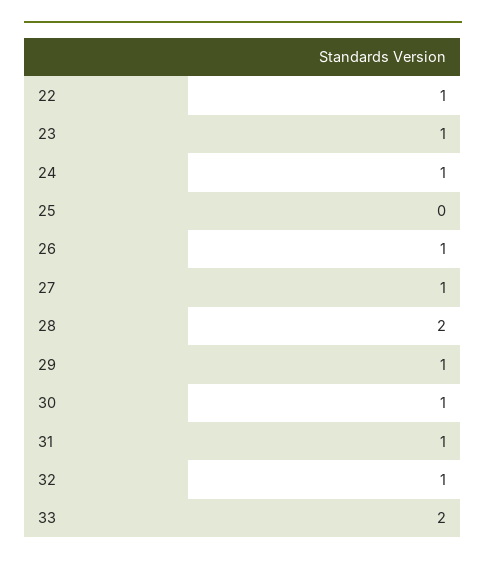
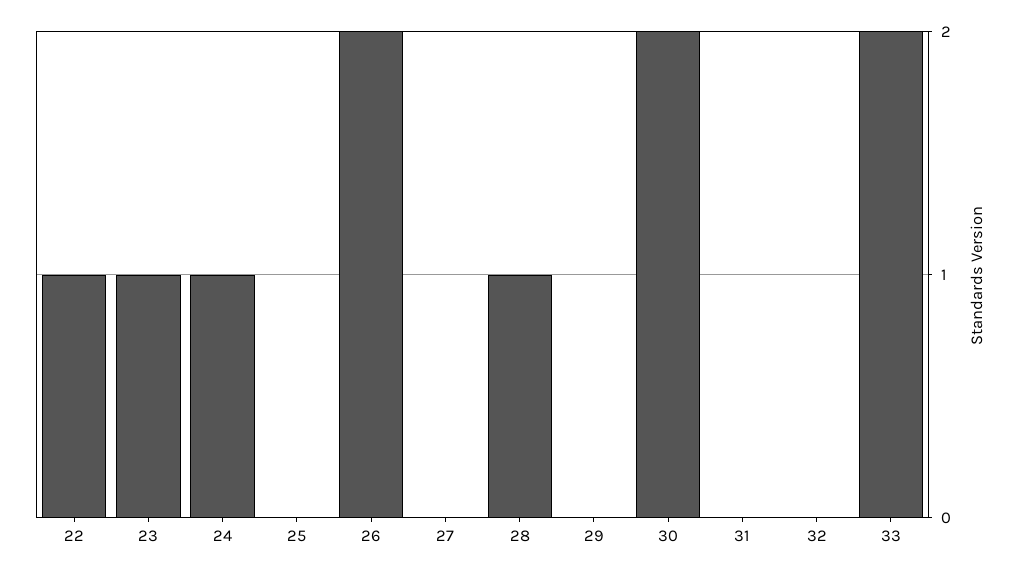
26: 1 -> 2
27: 1 -> 0
28: 2 -> 1
29: 1 -> 0
30: 1 -> 2
31: 1 -> 0
32: 1 -> 0

